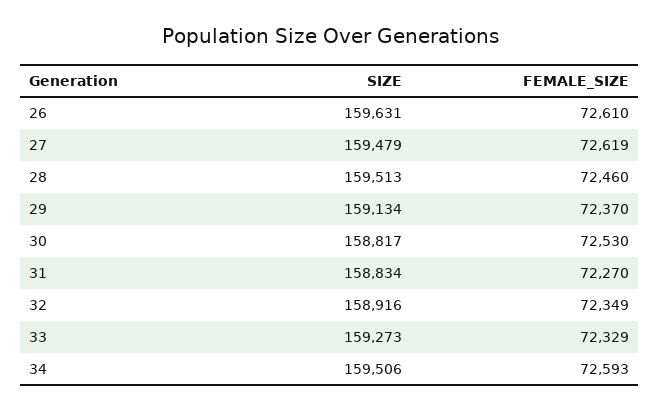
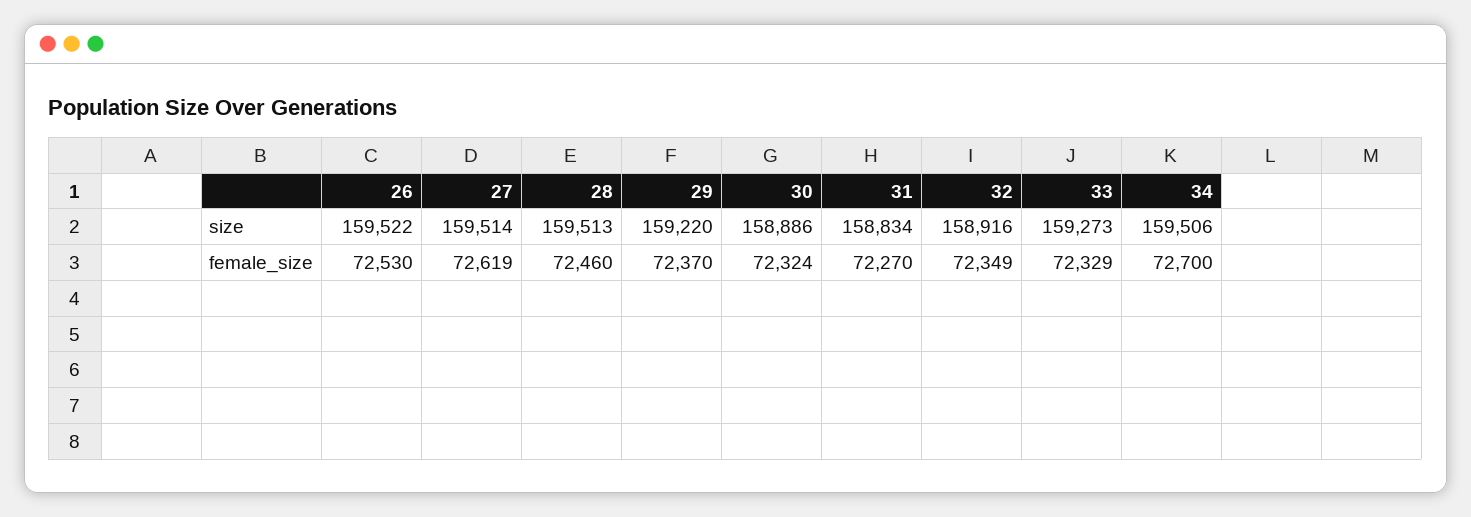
SIZE, 26: 159631 -> 159522
FEMALE_SIZE, 26: 72610 -> 72530
SIZE, 27: 159479 -> 159514
SIZE, 29: 159134 -> 159220
SIZE, 30: 158817 -> 158886
FEMALE_SIZE, 30: 72530 -> 72324
FEMALE_SIZE, 34: 72593 -> 72700

